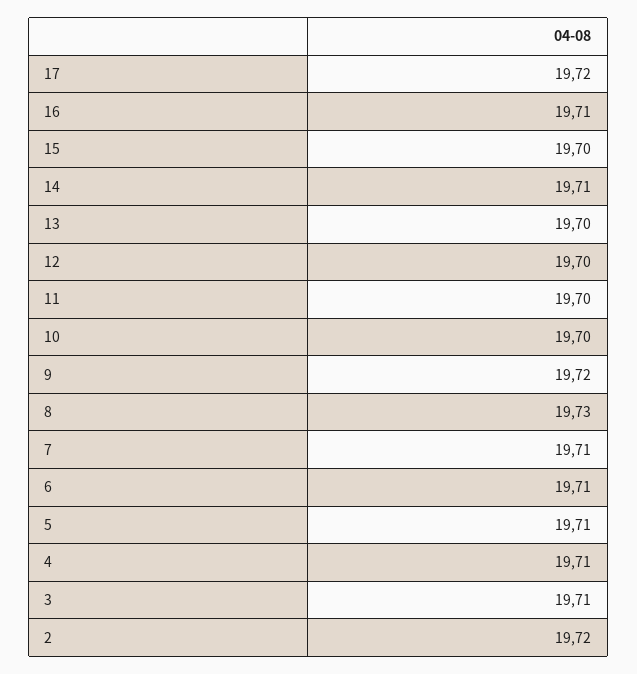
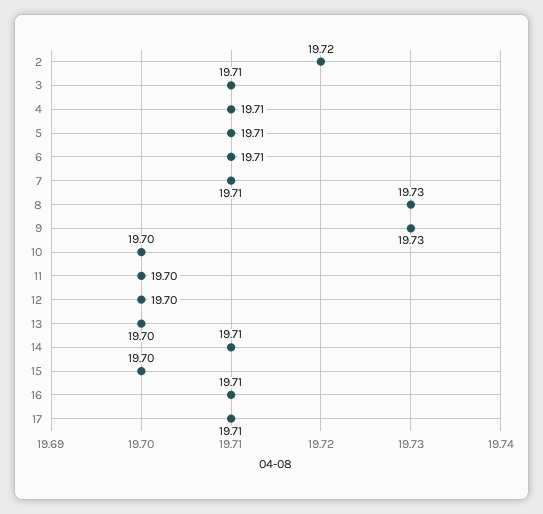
17: 19.72 -> 19.71
9: 19.72 -> 19.73

